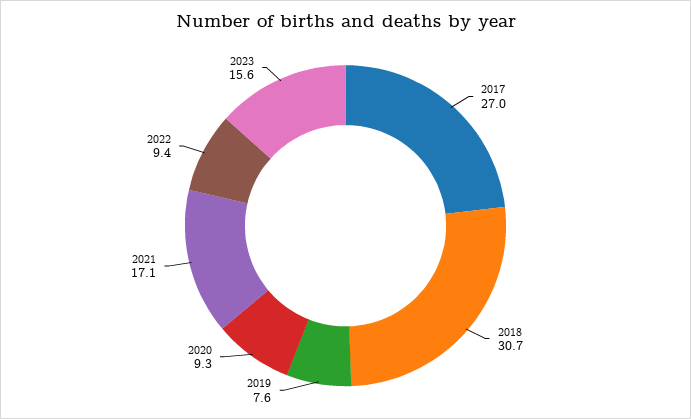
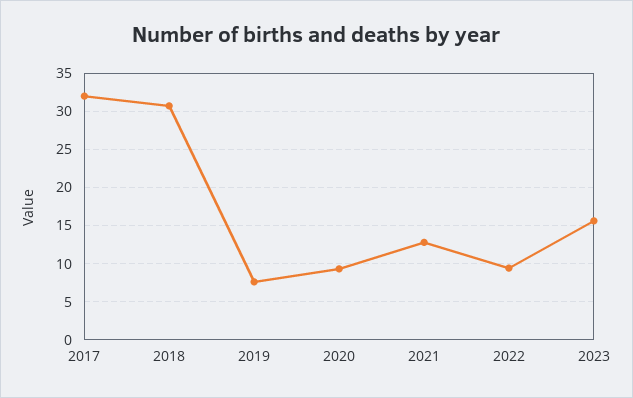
2017: 27 -> 32
2021: 17.1 -> 13

